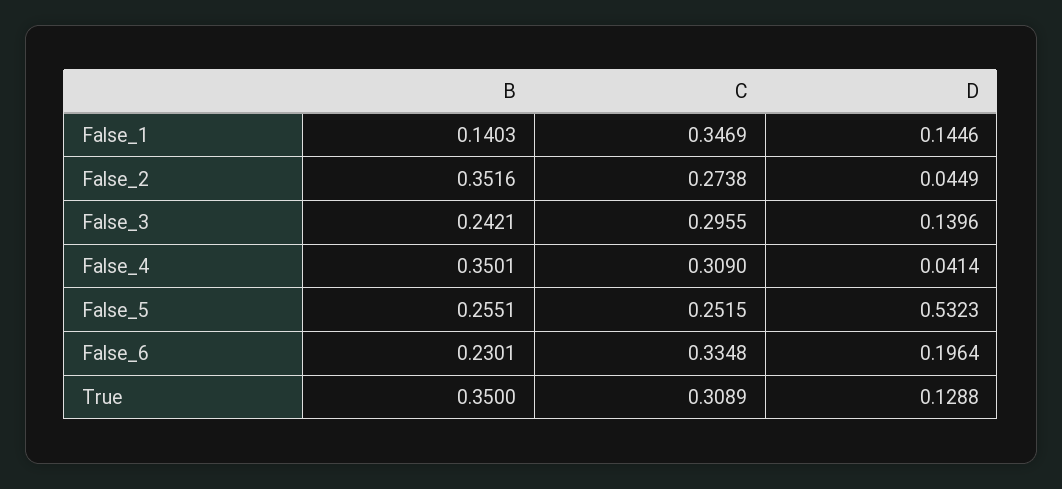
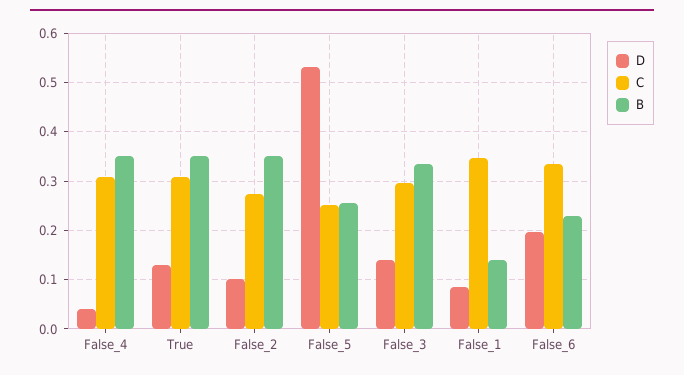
D, False_1: 0.1446 -> 0.08
D, False_2: 0.0449 -> 0.1
B, False_3: 0.2421 -> 0.34

